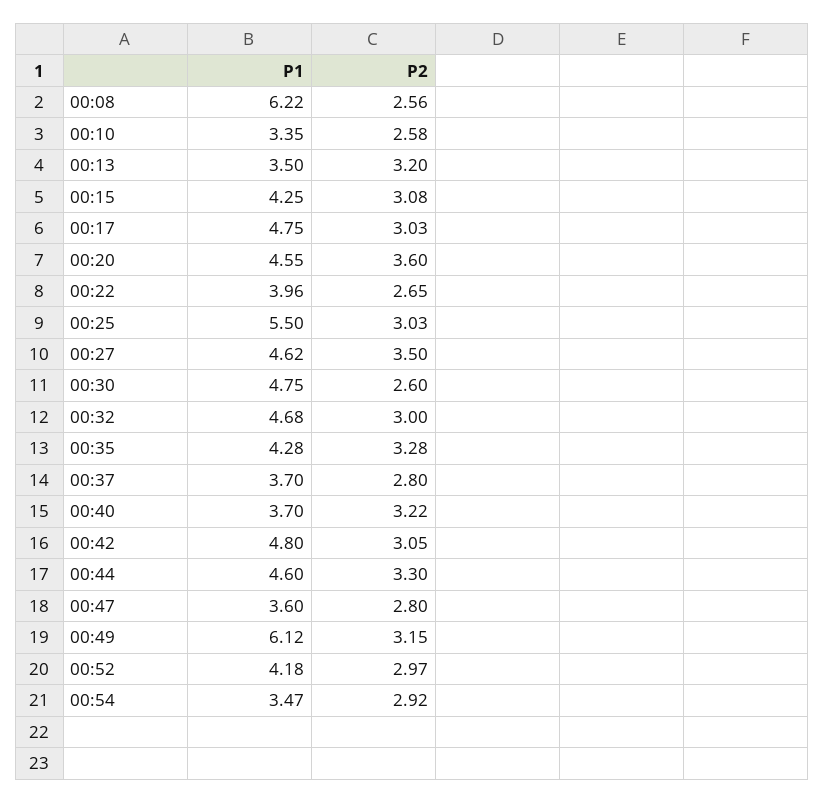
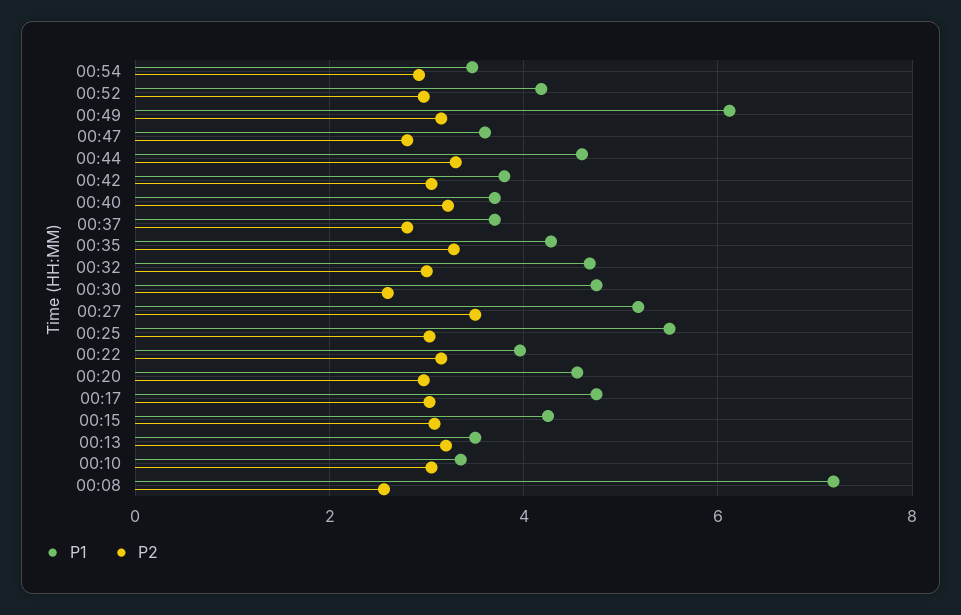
P1, 00:08: 6.22 -> 7.2
P2, 00:10: 2.58 -> 3
P2, 00:20: 3.6 -> 3
P2, 00:22: 2.65 -> 3.2
P1, 00:27: 4.62 -> 5.2
P1, 00:42: 4.8 -> 3.8

